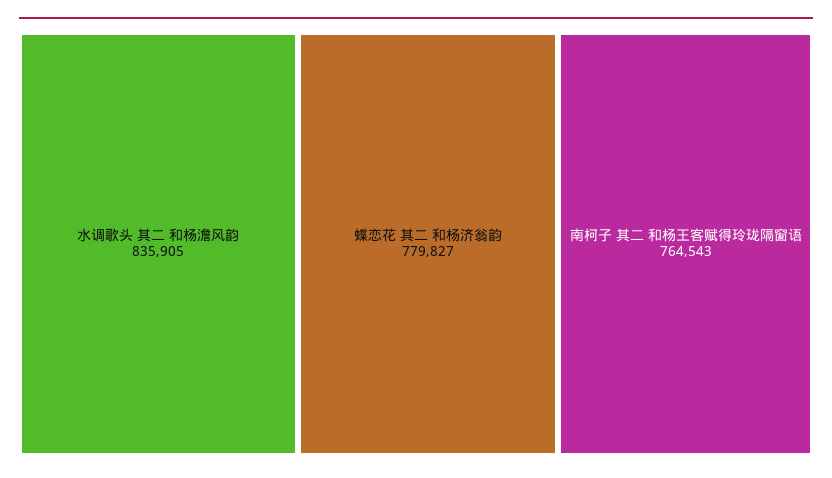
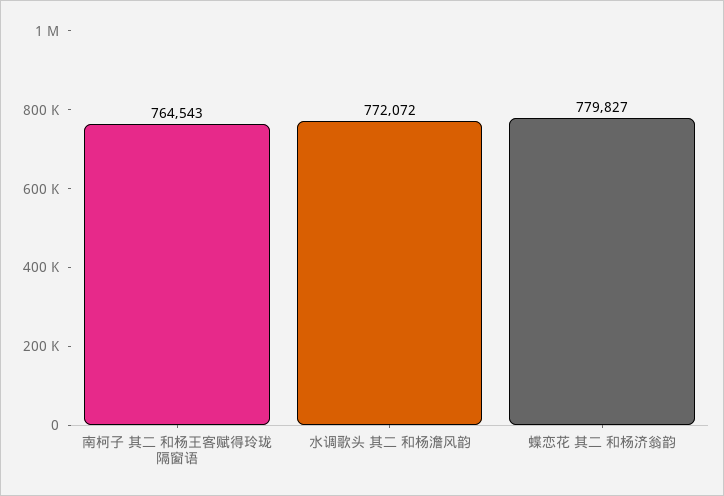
水调歌头 其二 和杨澹风韵: 835905 -> 772072

